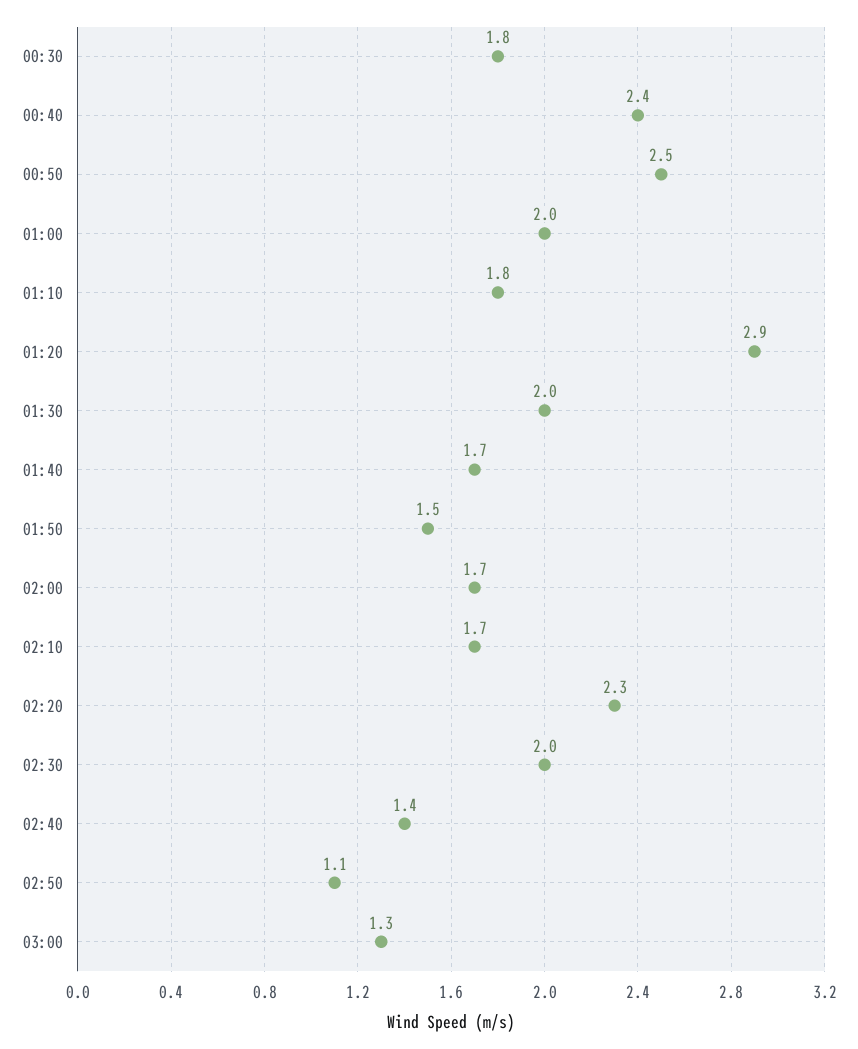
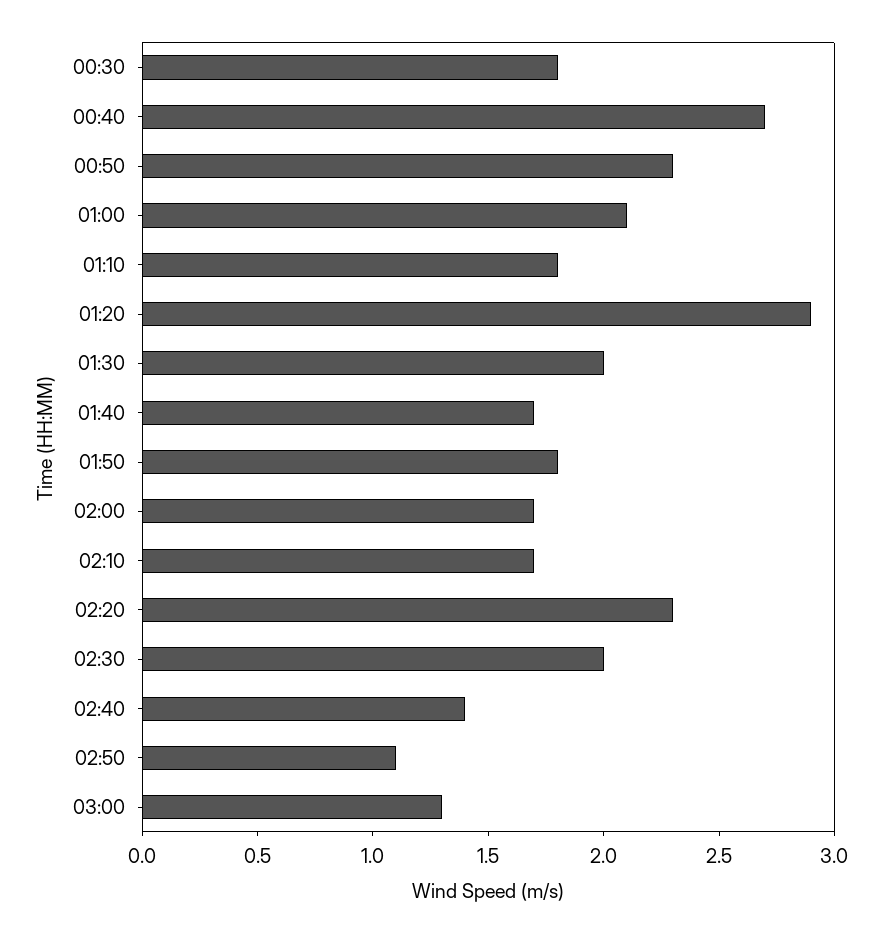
00:40: 2.4 -> 2.7
00:50: 2.5 -> 2.3
01:00: 2 -> 2.1
01:50: 1.5 -> 1.8

